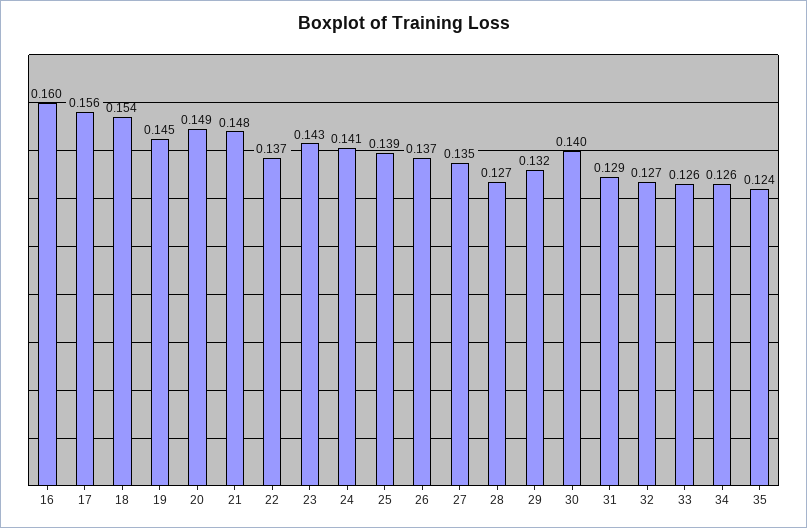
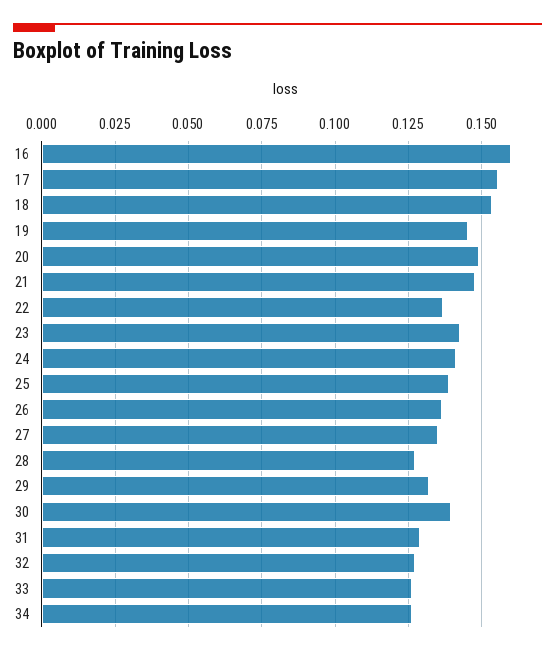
35: 0.124 -> none

